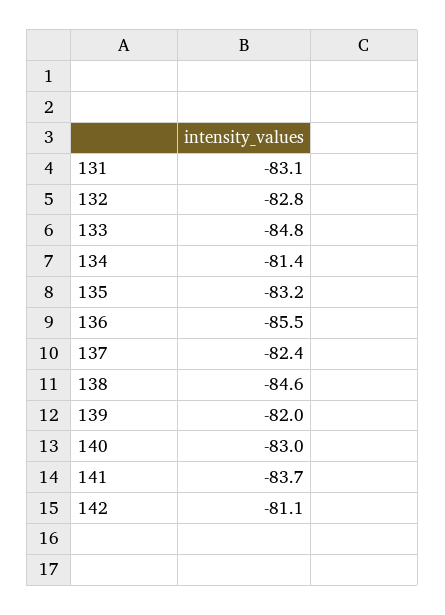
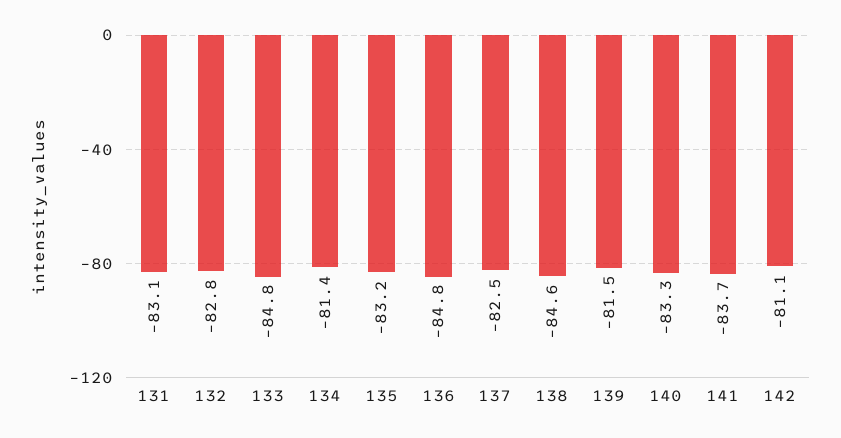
136: -85.5 -> -84.8
137: -82.4 -> -82.5
139: -82 -> -81.5
140: -83 -> -83.3

